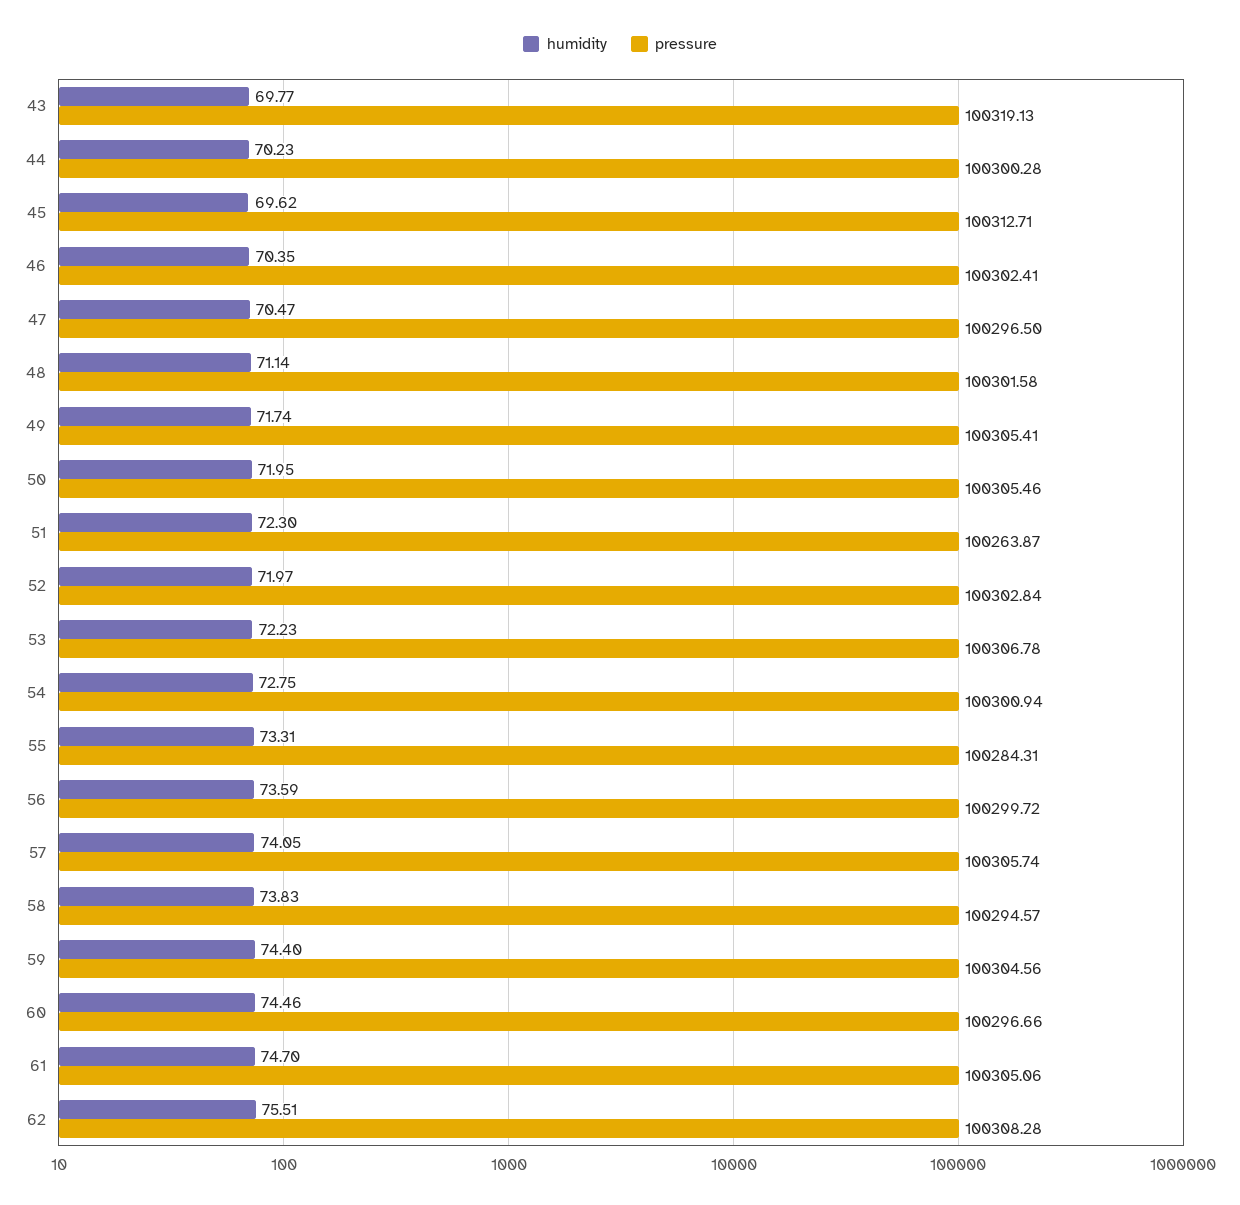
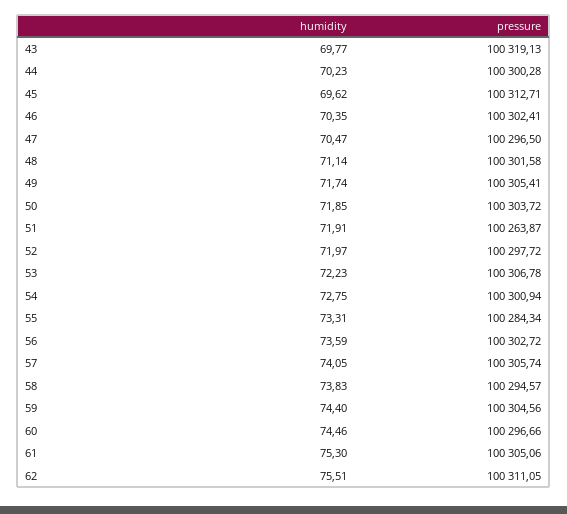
humidity, 50: 71.95 -> 71.85
pressure, 50: 100305.46 -> 100303.72
humidity, 51: 72.3 -> 71.91
pressure, 52: 100302.84 -> 100297.72
pressure, 55: 100284.31 -> 100284.34
pressure, 56: 100299.72 -> 100302.72
humidity, 61: 74.7 -> 75.3
pressure, 62: 100308.28 -> 100311.05

